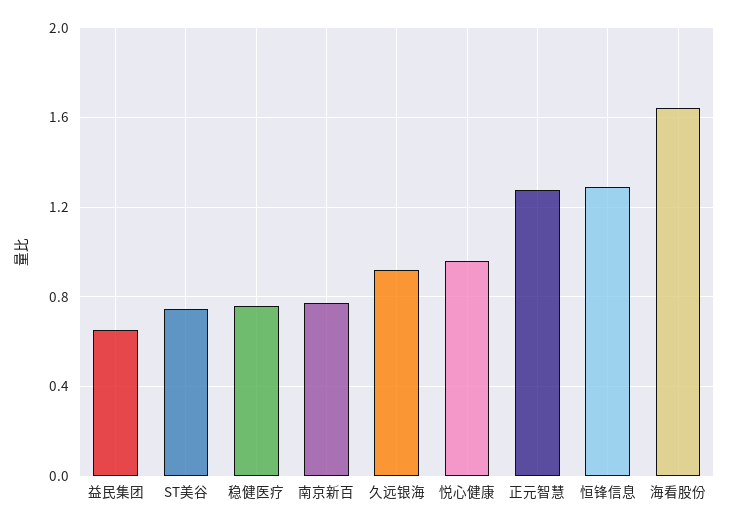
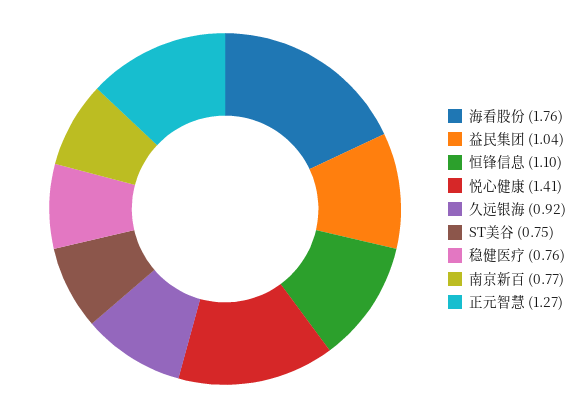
益民集团: 0.65 -> 1.04
悦心健康: 0.95 -> 1.41
恒锋信息: 1.3 -> 1.1
海看股份: 1.65 -> 1.76

